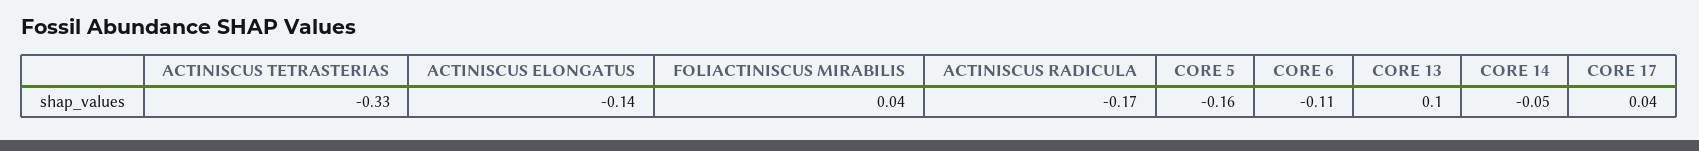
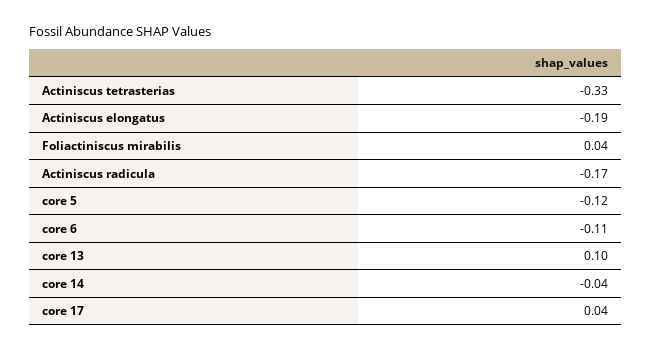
ACTINISCUS ELONGATUS: -0.14 -> -0.19
CORE 5: -0.16 -> -0.12
CORE 14: -0.05 -> -0.04

